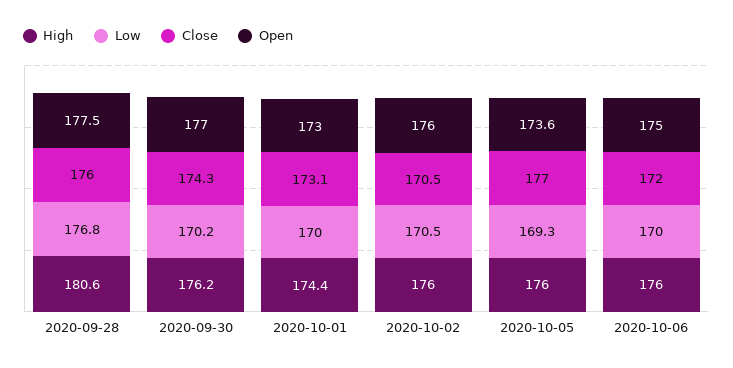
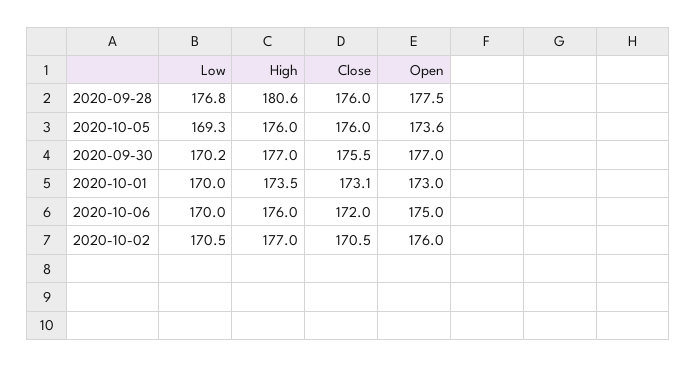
High, 2020-09-30: 176.2 -> 177
Close, 2020-09-30: 174.3 -> 175.5
High, 2020-10-01: 174.4 -> 173.5
High, 2020-10-02: 176 -> 177
Close, 2020-10-05: 177 -> 176

